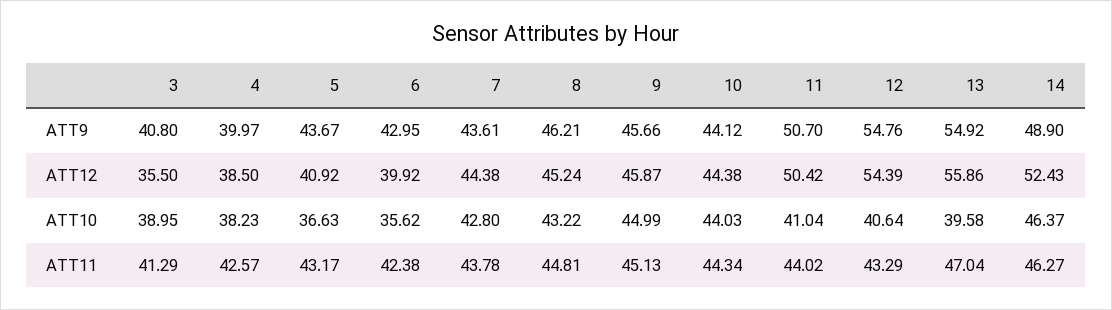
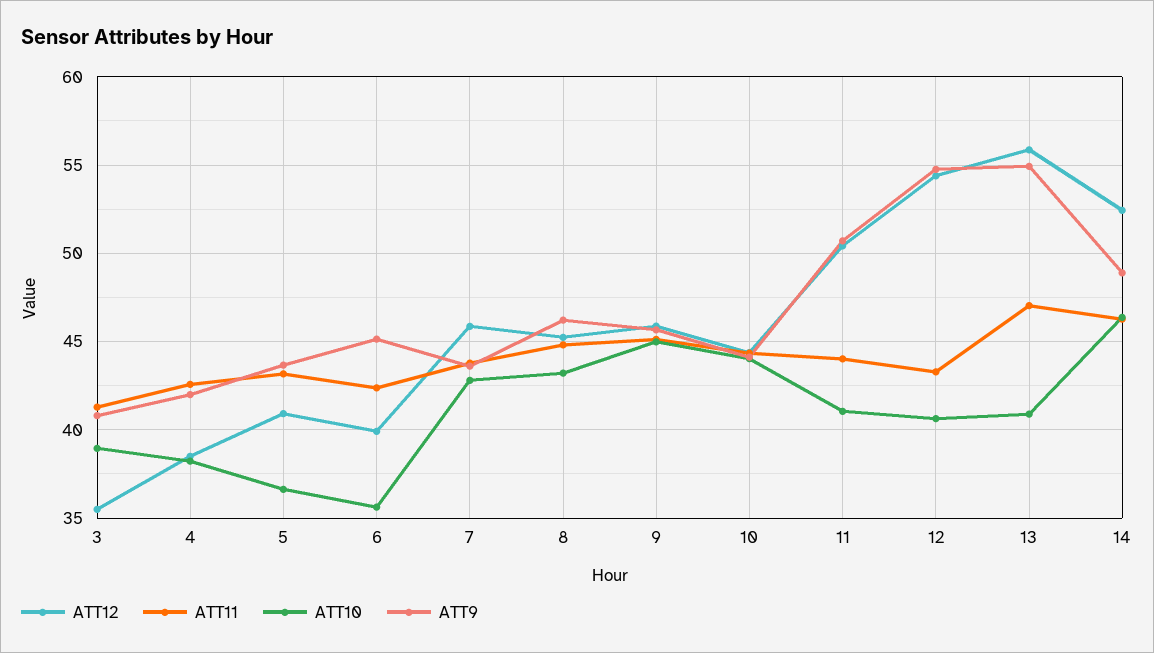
ATT9, 4: 39.97 -> 42
ATT9, 6: 42.95 -> 45
ATT12, 7: 44.38 -> 46
ATT10, 13: 39.58 -> 41

